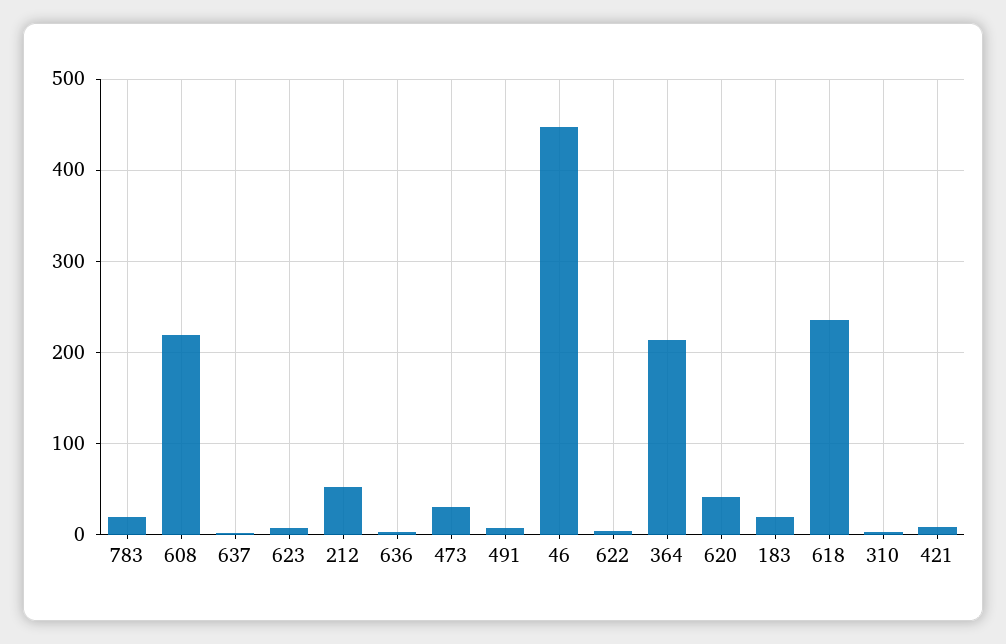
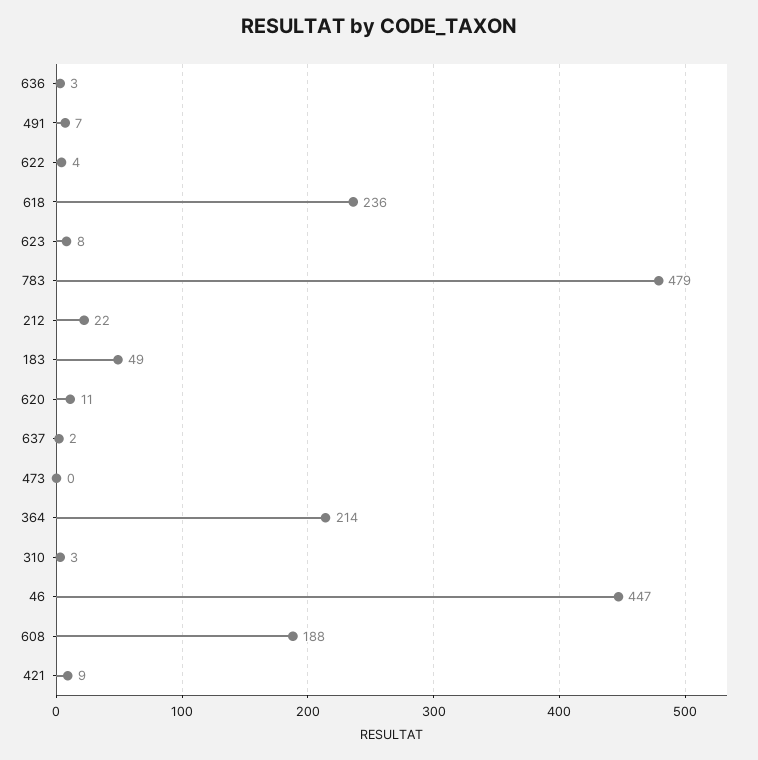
783: 20 -> 479
608: 220 -> 188
212: 50 -> 22
473: 30 -> 0
620: 40 -> 11
183: 20 -> 49

